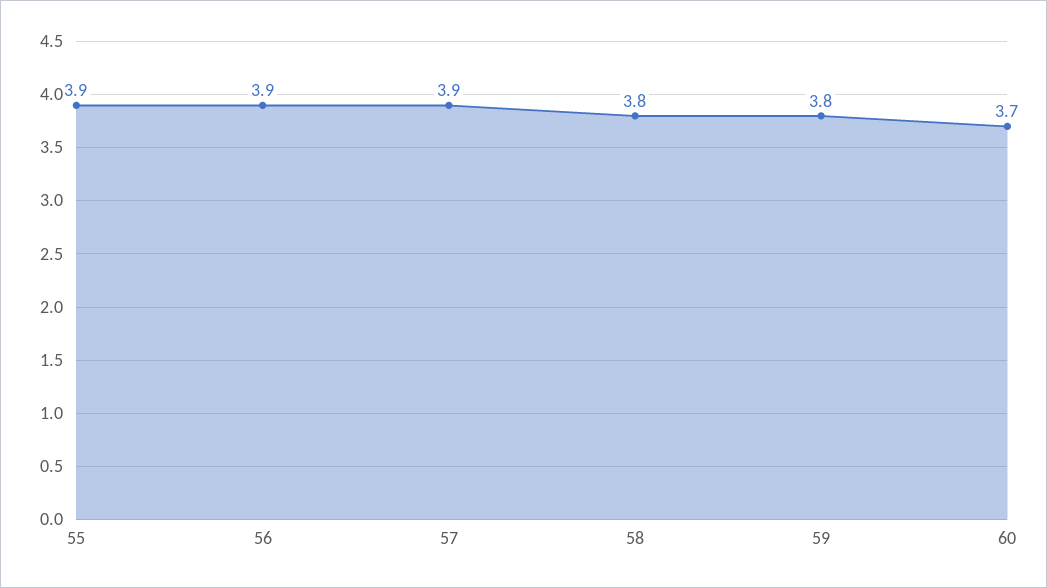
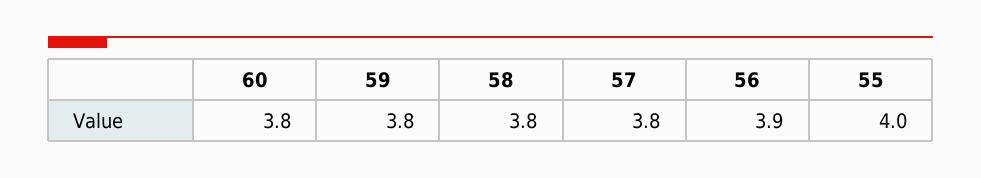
55: 3.9 -> 4
57: 3.9 -> 3.8
60: 3.7 -> 3.8

